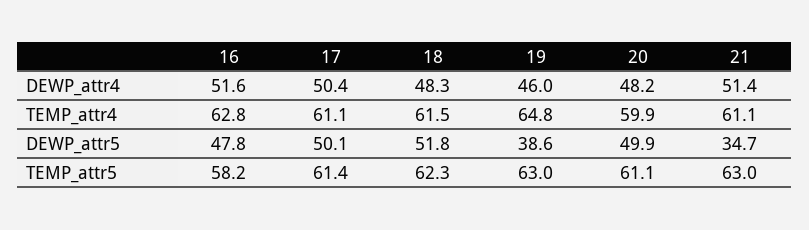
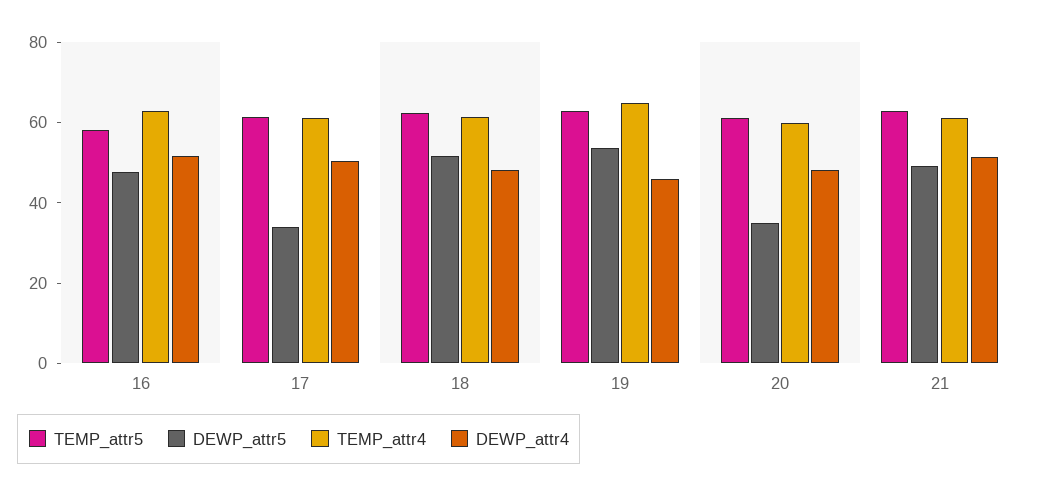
DEWP_attr5, 17: 50.1 -> 35
DEWP_attr5, 19: 38.6 -> 55
DEWP_attr5, 20: 49.9 -> 35
DEWP_attr5, 21: 34.7 -> 50

